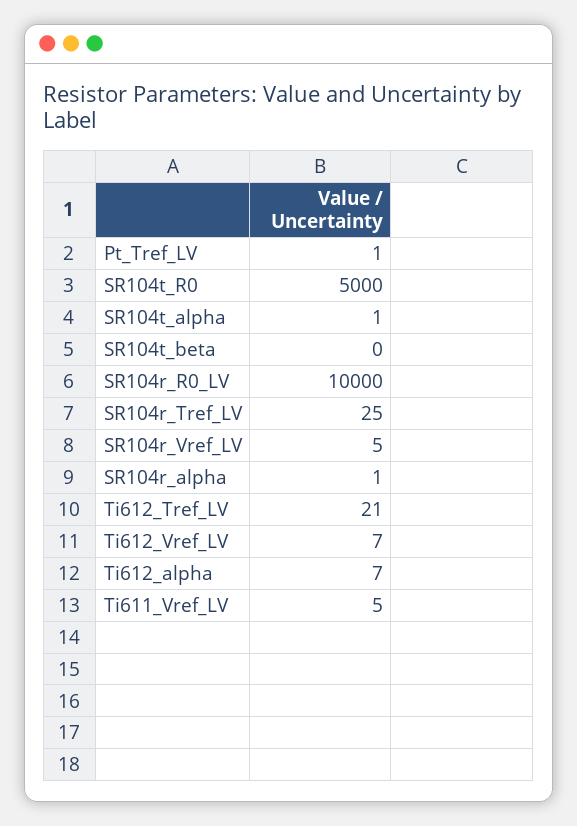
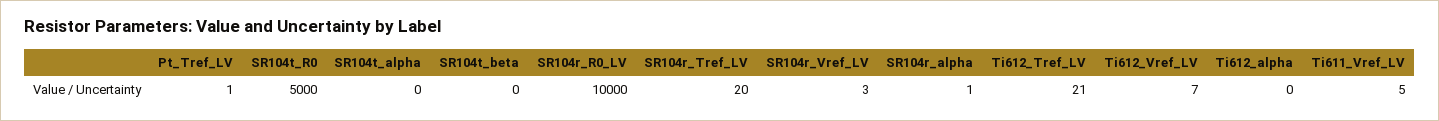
SR104t_alpha: 1 -> 0
SR104r_Tref_LV: 25 -> 20
SR104r_Vref_LV: 5 -> 3
Ti612_alpha: 7 -> 0

